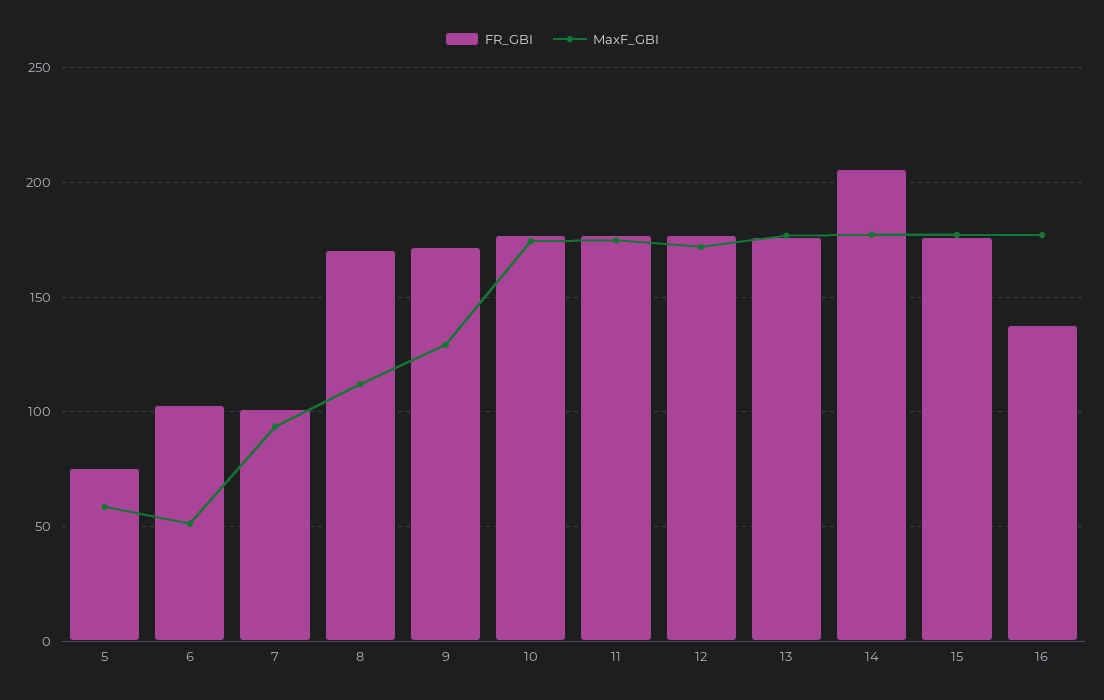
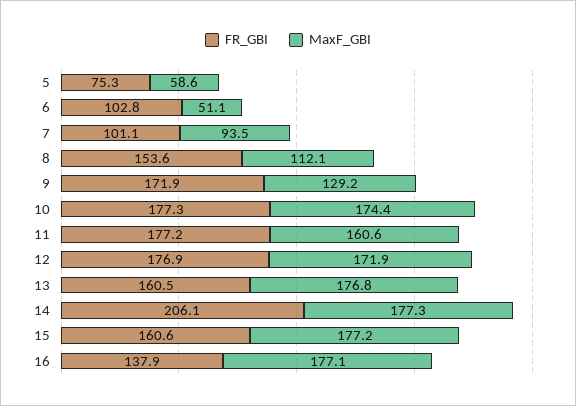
FR_GBI, 8: 170 -> 153.6
MaxF_GBI, 11: 175 -> 160.6
FR_GBI, 13: 175 -> 160.5
FR_GBI, 15: 175 -> 160.6

